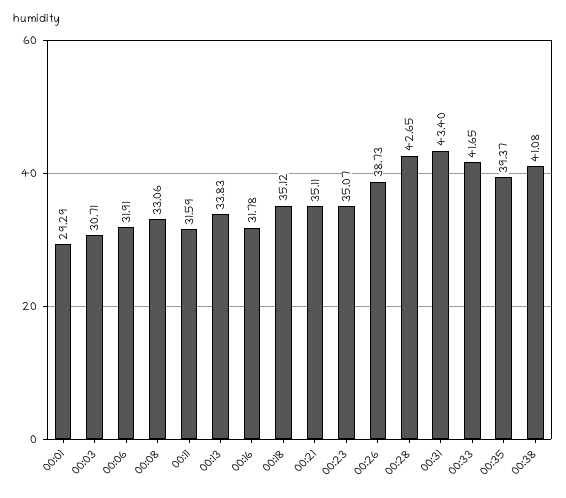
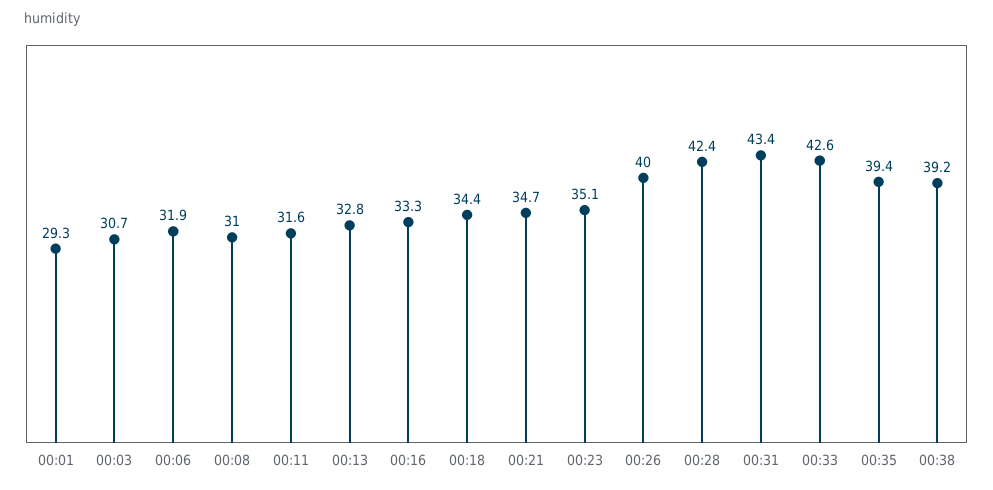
00:08: 33.06 -> 31
00:13: 33.83 -> 32.8
00:16: 31.78 -> 33.3
00:18: 35.12 -> 34.4
00:21: 35.11 -> 34.7
00:26: 38.73 -> 40
00:28: 42.65 -> 42.4
00:33: 41.65 -> 42.6
00:38: 41.08 -> 39.2

